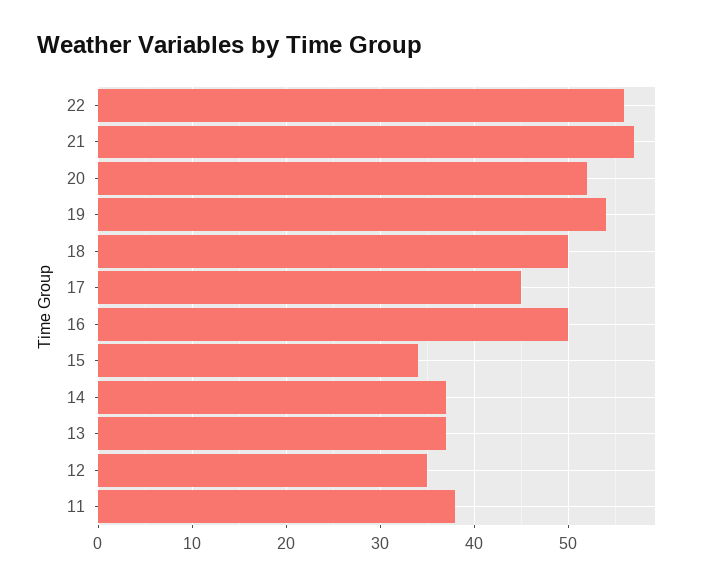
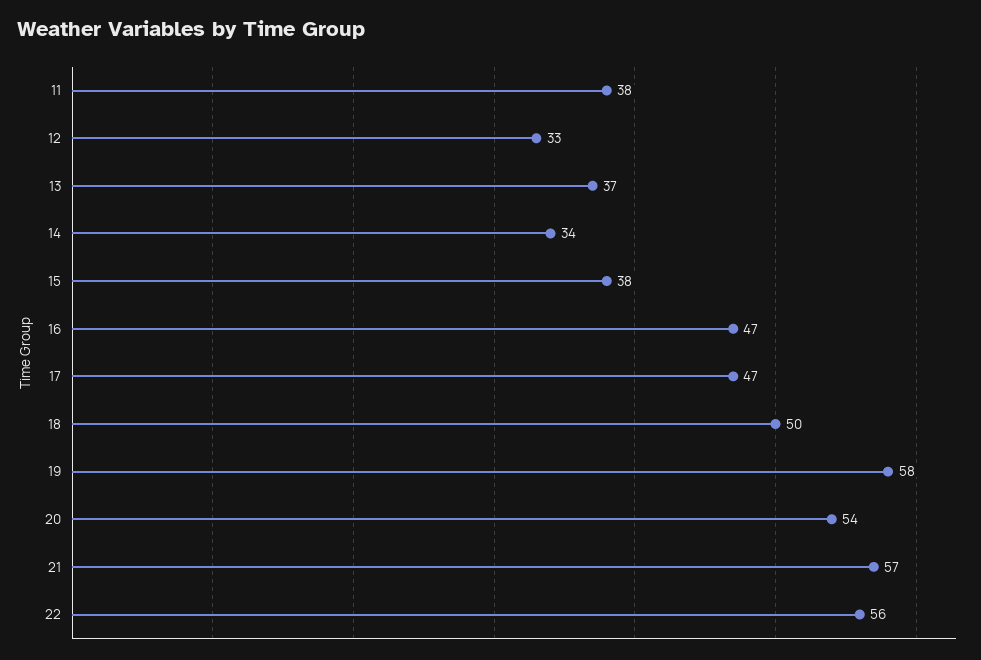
20: 52 -> 54
19: 54 -> 58
17: 45 -> 47
16: 50 -> 47
15: 34 -> 38
14: 37 -> 34
12: 35 -> 33

